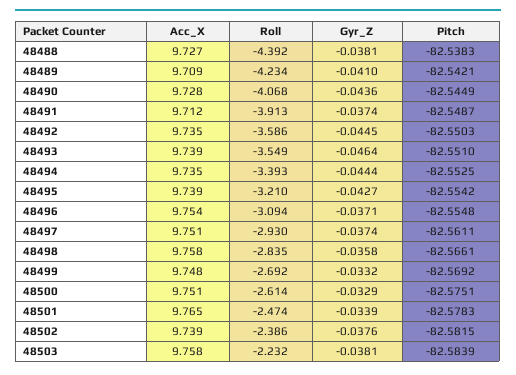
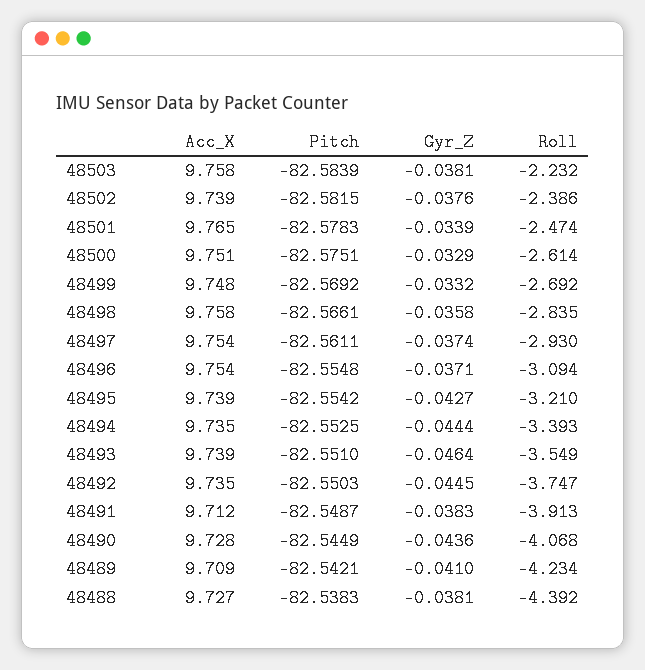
Gyr_Z, 48491: -0.0374 -> -0.0383
Roll, 48492: -3.586 -> -3.747
Acc_X, 48497: 9.751 -> 9.754

